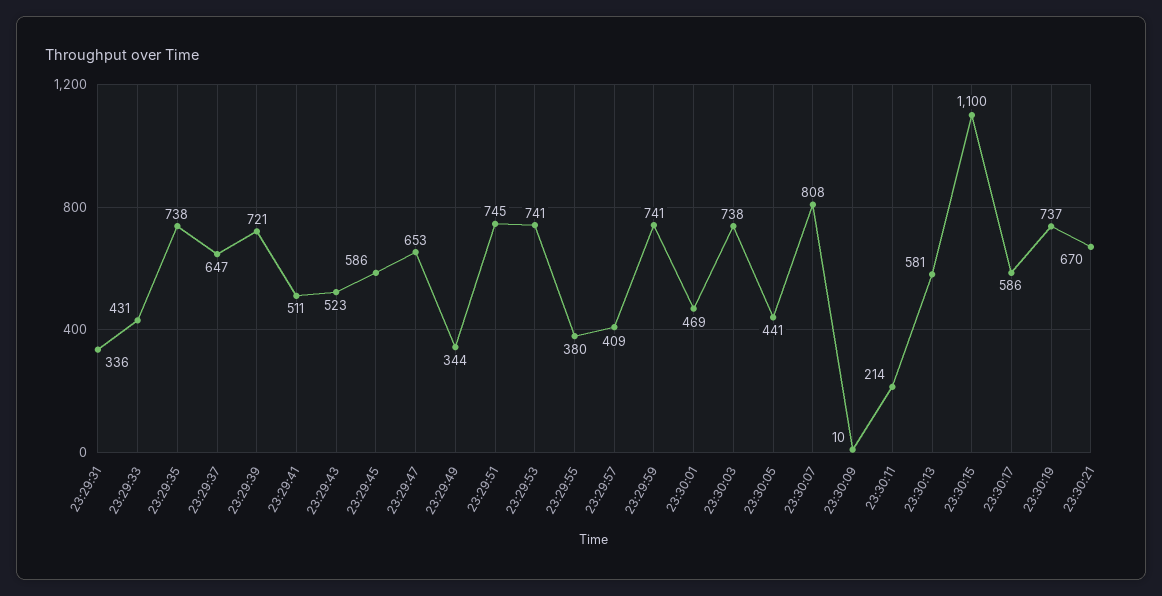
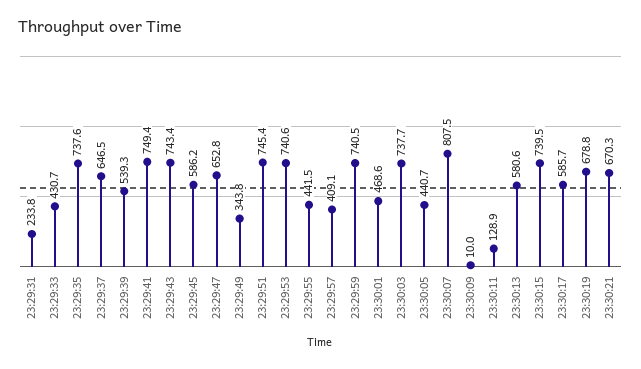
23:29:31: 336 -> 233.8
23:29:39: 721 -> 539.3
23:29:41: 511 -> 749.4
23:29:43: 523 -> 743.4
23:29:55: 380 -> 441.5
23:30:11: 214 -> 128.9
23:30:15: 1100 -> 739.5
23:30:19: 737 -> 678.8

